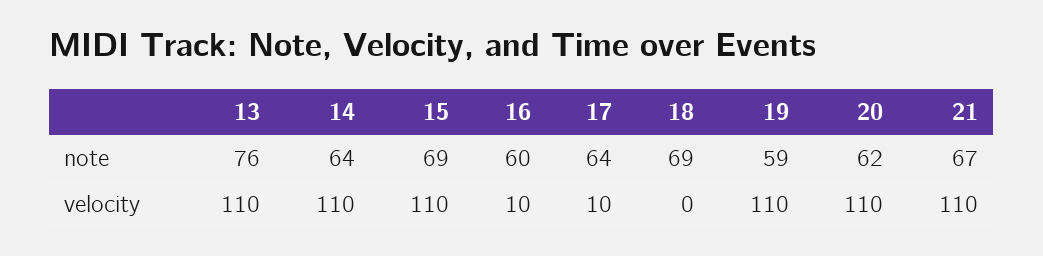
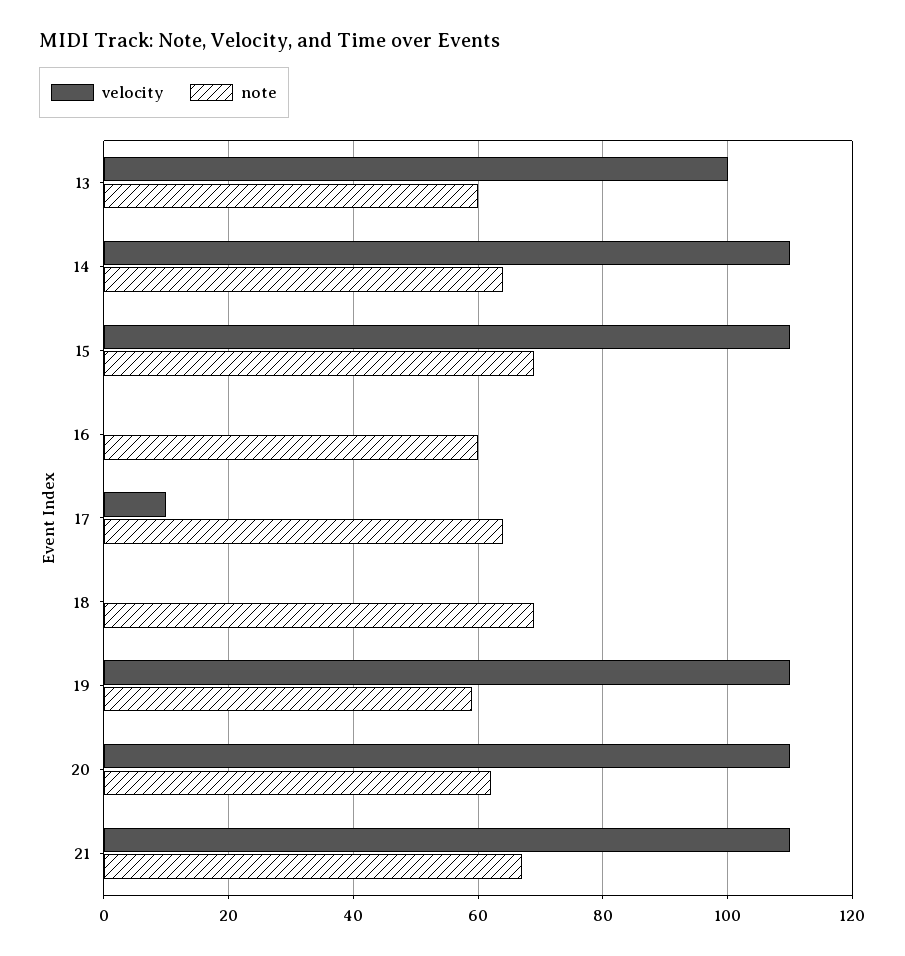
note, 13: 76 -> 60
velocity, 13: 110 -> 100
velocity, 16: 10 -> 0

